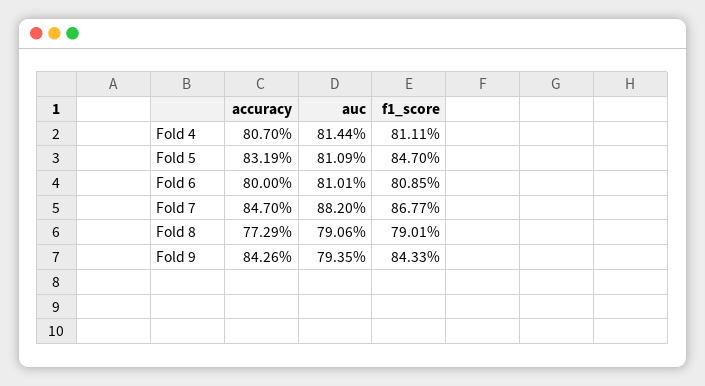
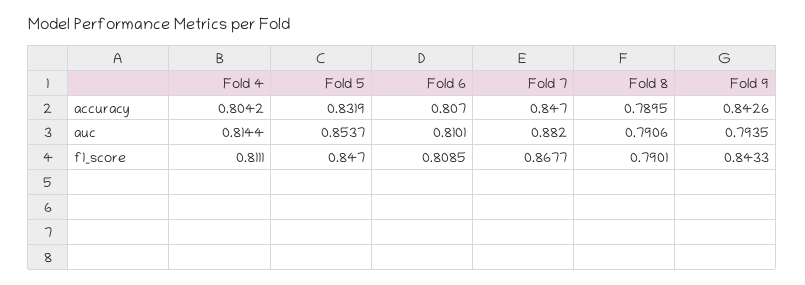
accuracy, Fold 4: 0.807 -> 0.8042
auc, Fold 5: 0.8109 -> 0.8537
accuracy, Fold 6: 0.8 -> 0.807
accuracy, Fold 8: 0.7729 -> 0.7895

